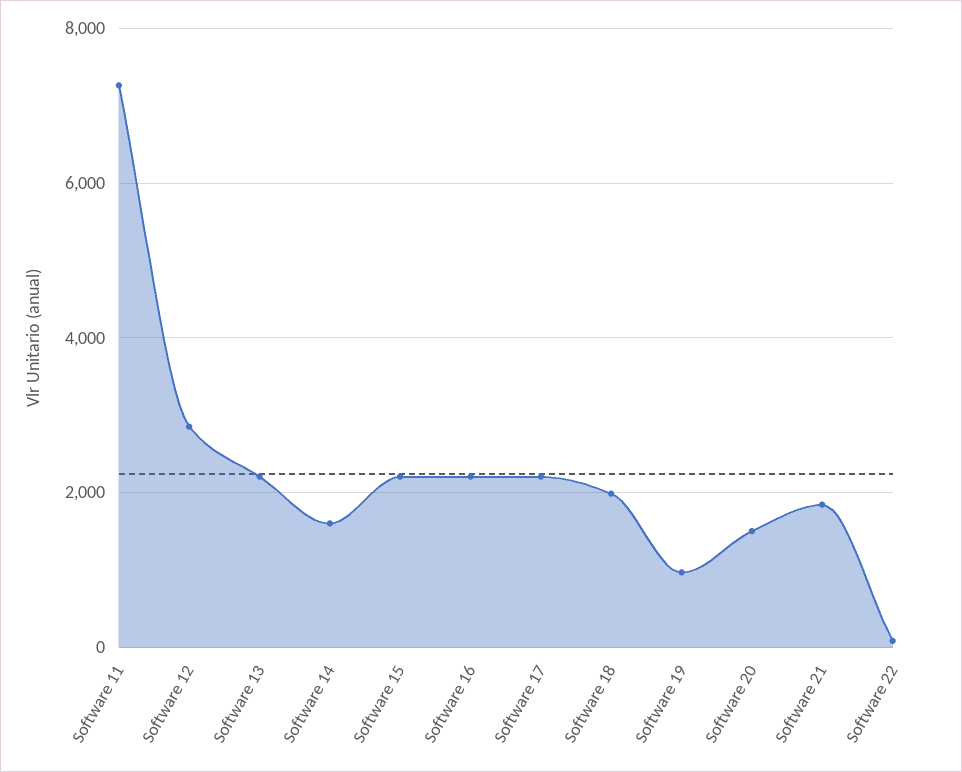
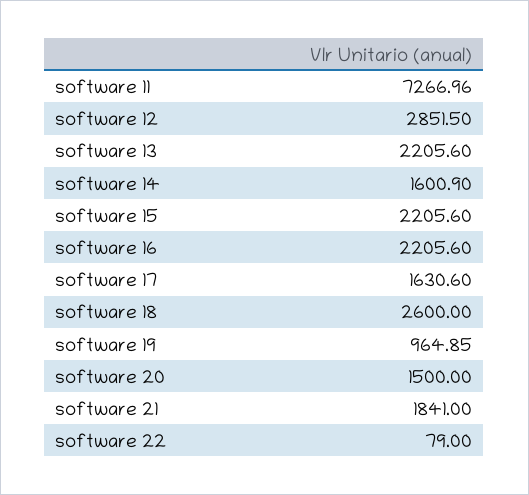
Software 17: 2200 -> 1630.6
Software 18: 2000 -> 2600

